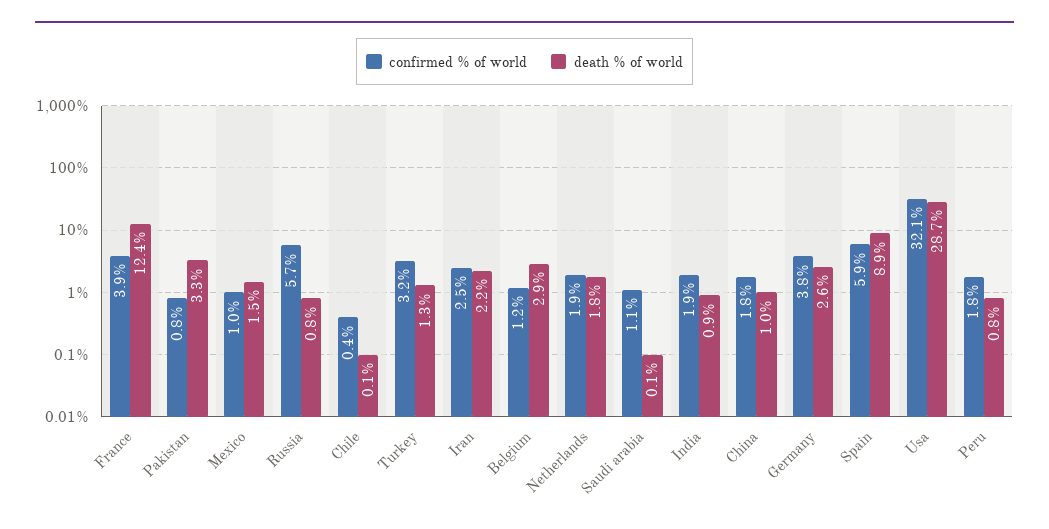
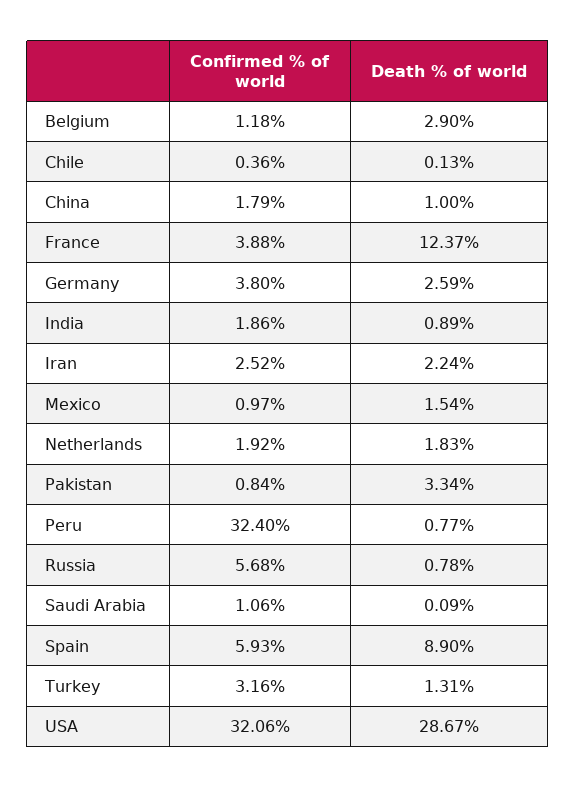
confirmed % of world, Peru: 1.8 -> 32.4

